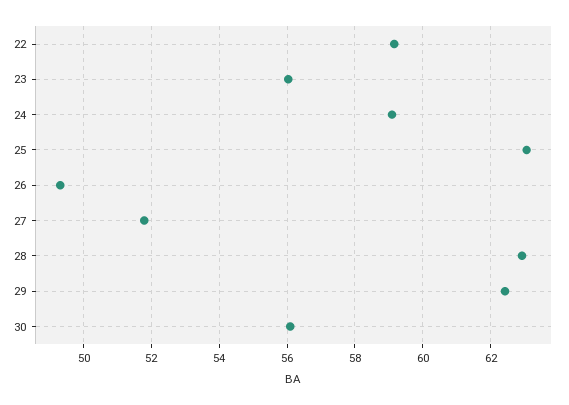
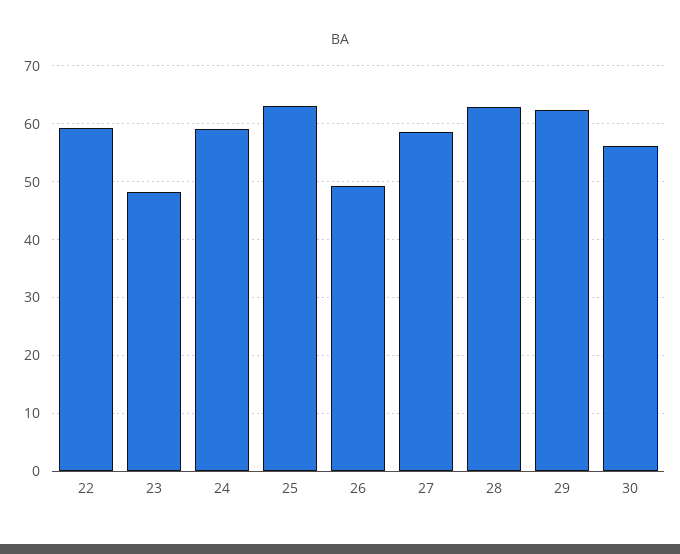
23: 56 -> 48
27: 51.8 -> 58

